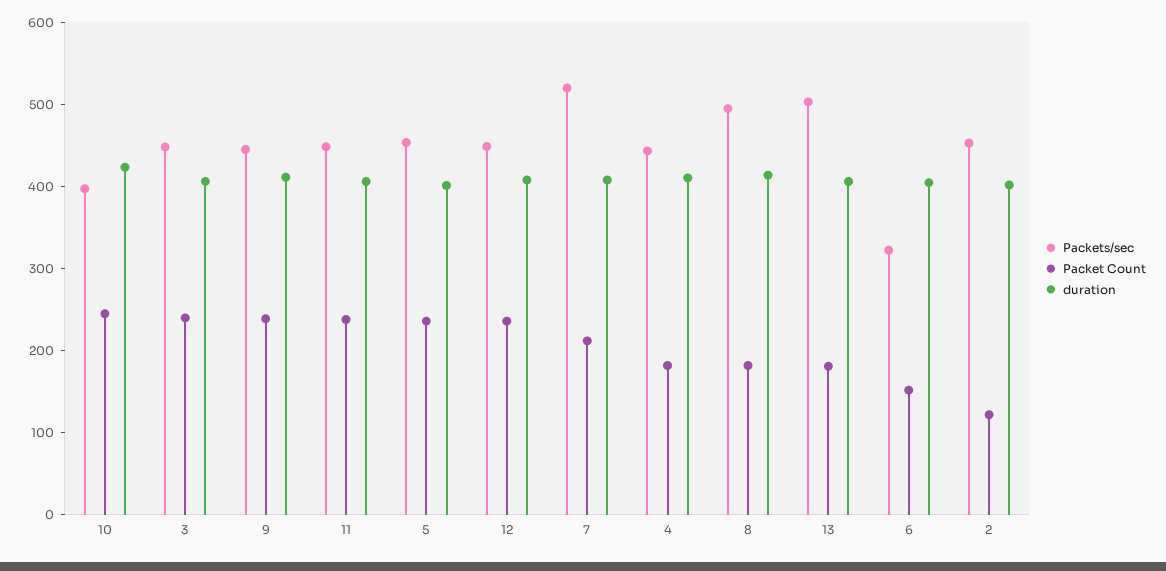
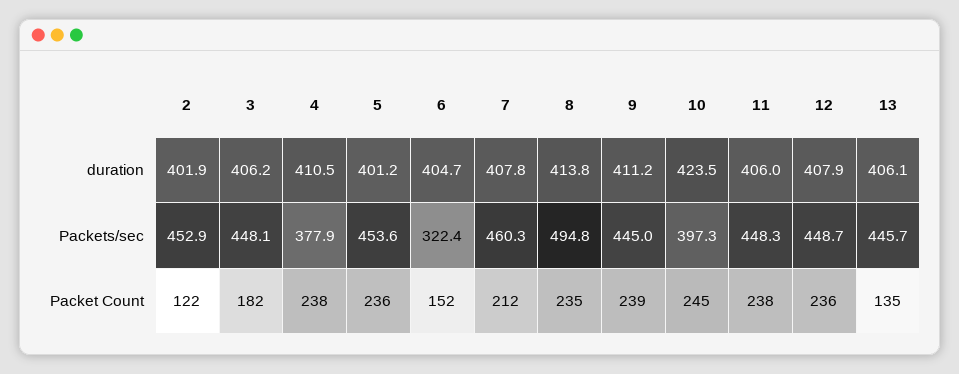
Packet Count, 3: 240 -> 182
Packets/sec, 7: 520 -> 460.3
Packets/sec, 4: 440 -> 377.9
Packet Count, 4: 180 -> 238
Packet Count, 8: 180 -> 235
Packets/sec, 13: 500 -> 445.7
Packet Count, 13: 180 -> 135

